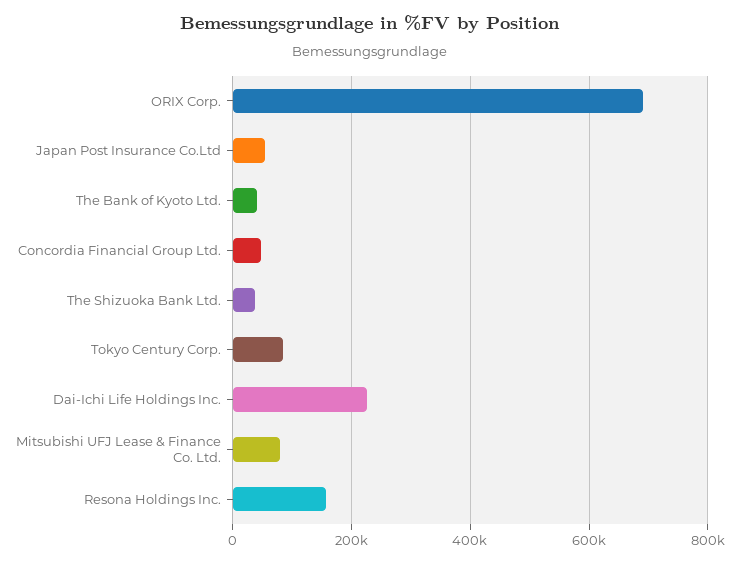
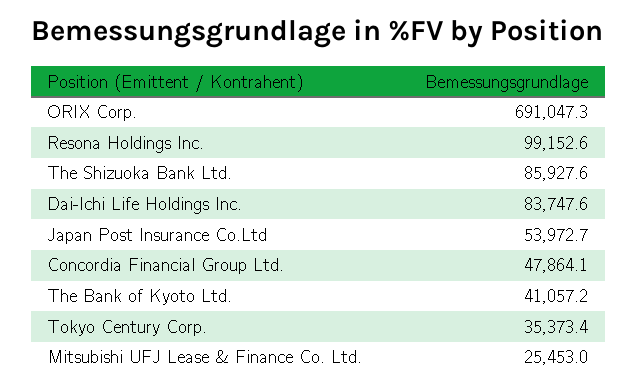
The Shizuoka Bank Ltd.: 40000 -> 85927.6
Tokyo Century Corp.: 80000 -> 35373.4
Dai-Ichi Life Holdings Inc.: 220000 -> 83747.6
Mitsubishi UFJ Lease & Finance Co. Ltd.: 80000 -> 25453
Resona Holdings Inc.: 160000 -> 99152.6

